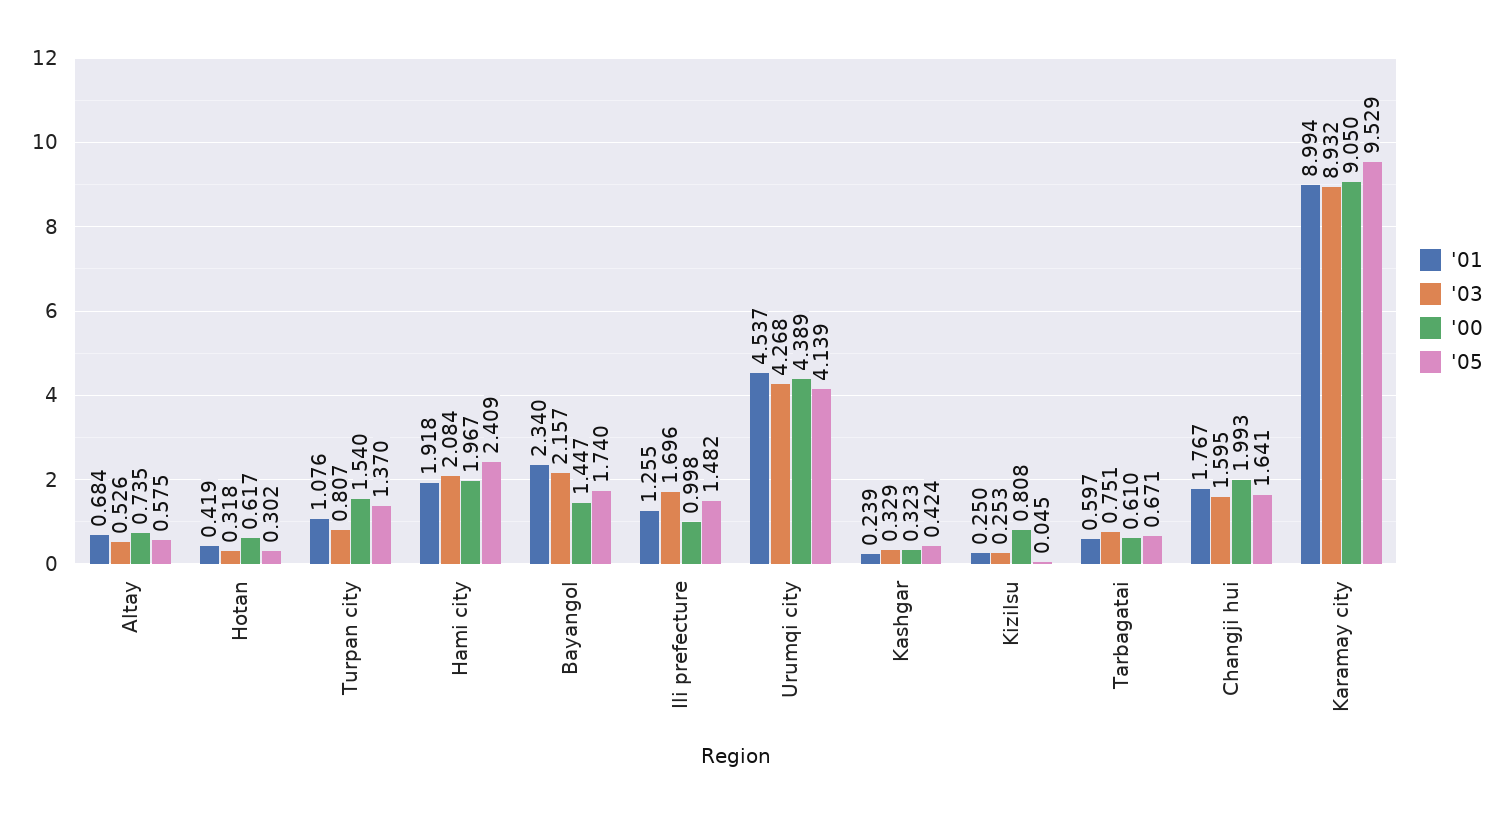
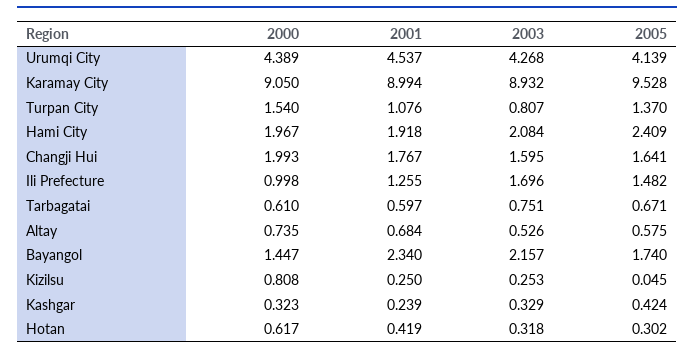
'05, Karamay city: 9.529 -> 9.528

